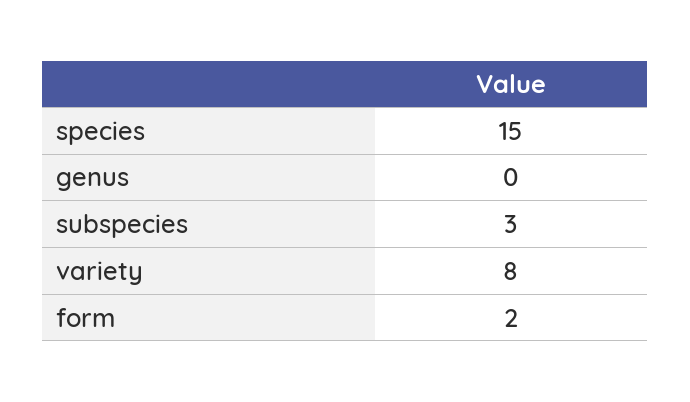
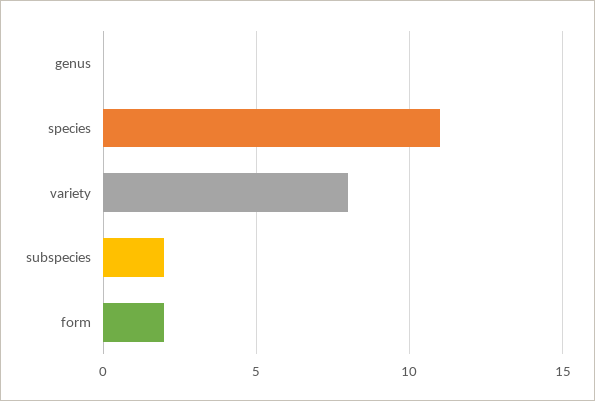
species: 15 -> 11
subspecies: 3 -> 2

